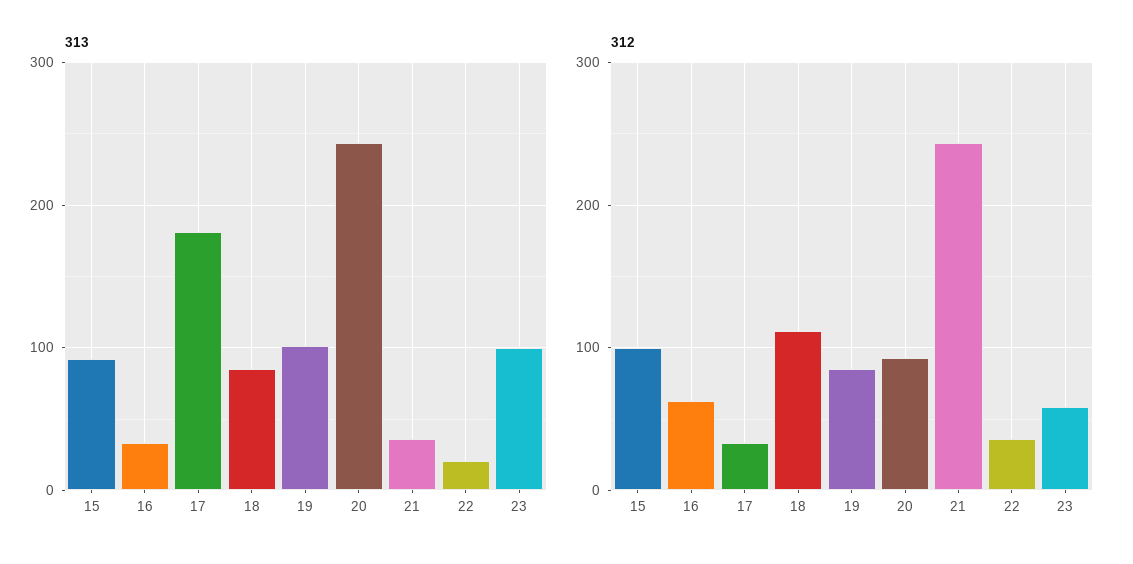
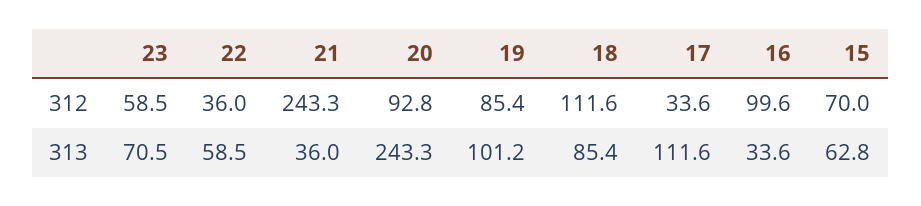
313, 15: 90 -> 62.8
313, 17: 180 -> 111.6
313, 22: 20 -> 58.5
313, 23: 100 -> 70.5
312, 15: 100 -> 70
312, 16: 60 -> 99.6

